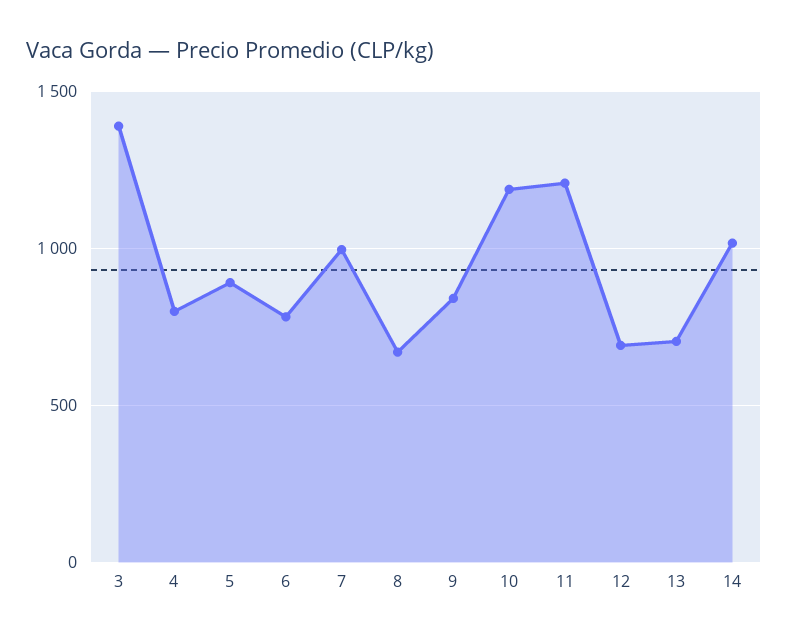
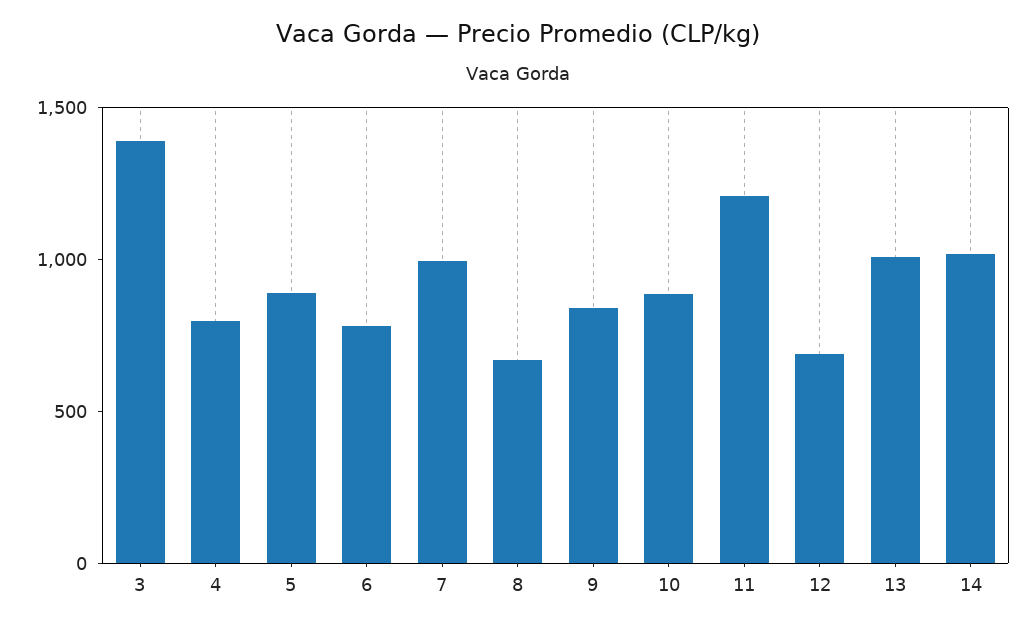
10: 1200 -> 900
13: 700 -> 1000

